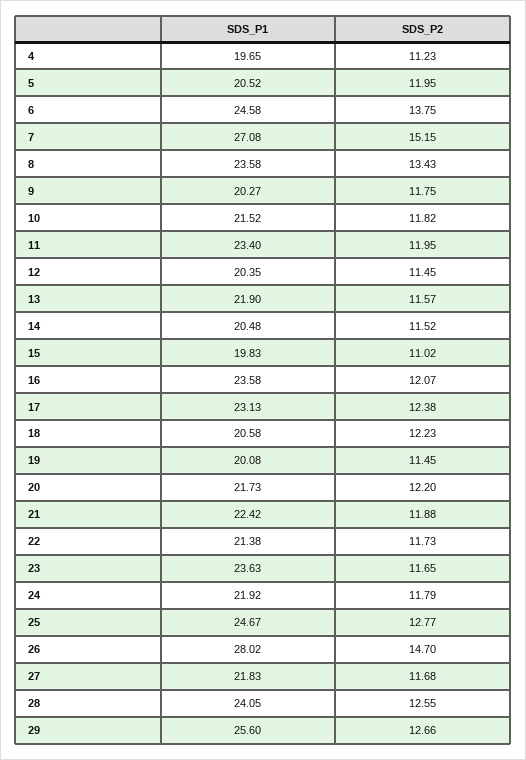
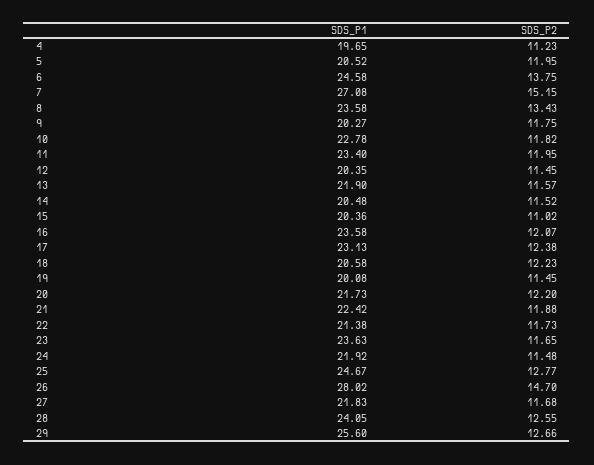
SDS_P1, 10: 21.52 -> 22.78
SDS_P1, 15: 19.83 -> 20.36
SDS_P2, 24: 11.79 -> 11.48

